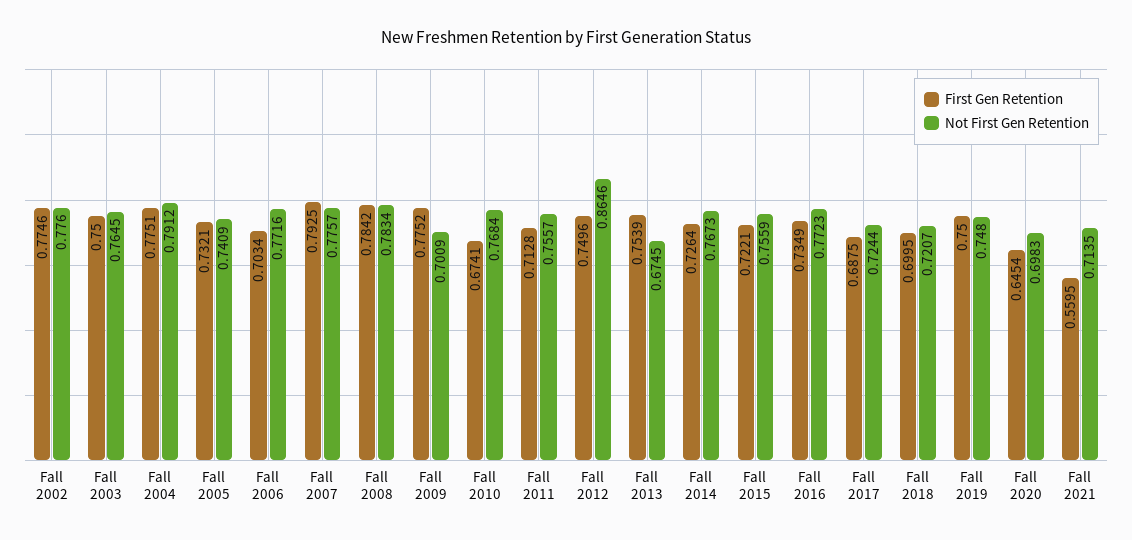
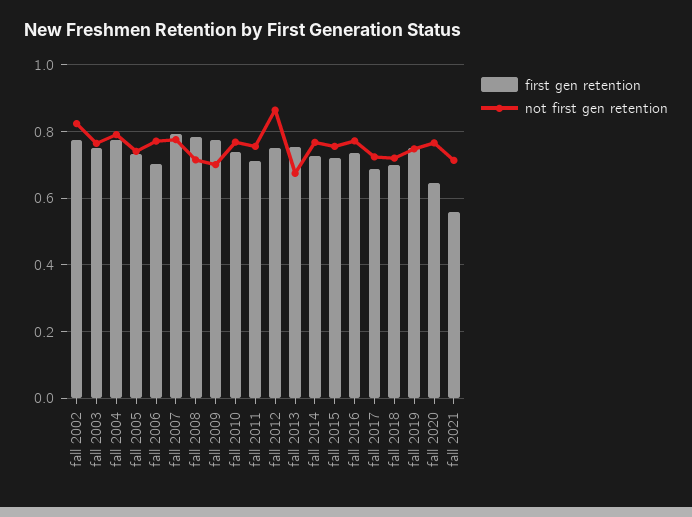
Not First Gen Retention, Fall 2002: 0.776 -> 0.82
Not First Gen Retention, Fall 2008: 0.7834 -> 0.72
First Gen Retention, Fall 2010: 0.6741 -> 0.74
Not First Gen Retention, Fall 2020: 0.6983 -> 0.76

